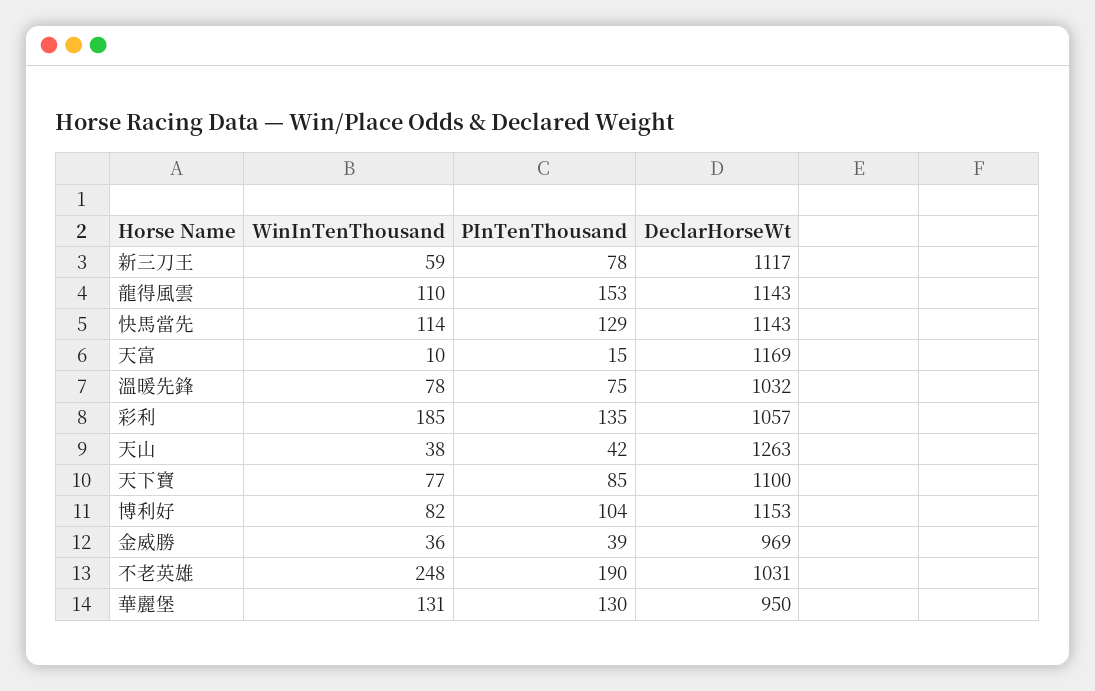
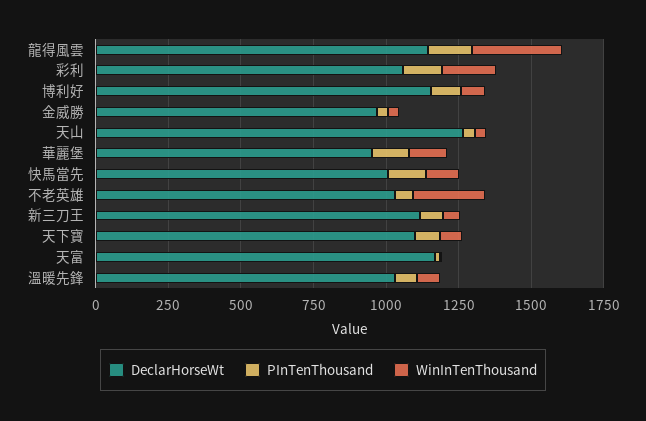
WinInTenThousand, 龍得風雲: 110 -> 300
DeclarHorseWt, 快馬當先: 1143 -> 1000
PInTenThousand, 不老英雄: 190 -> 50

